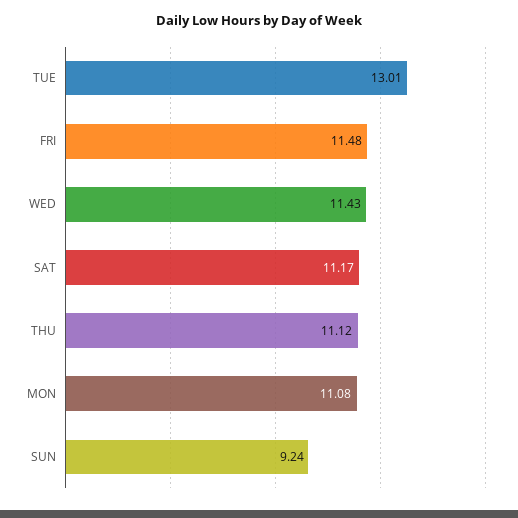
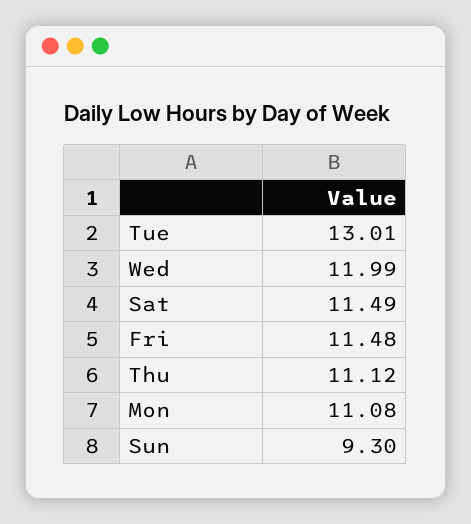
WED: 11.43 -> 11.99
SAT: 11.17 -> 11.49
SUN: 9.24 -> 9.3

